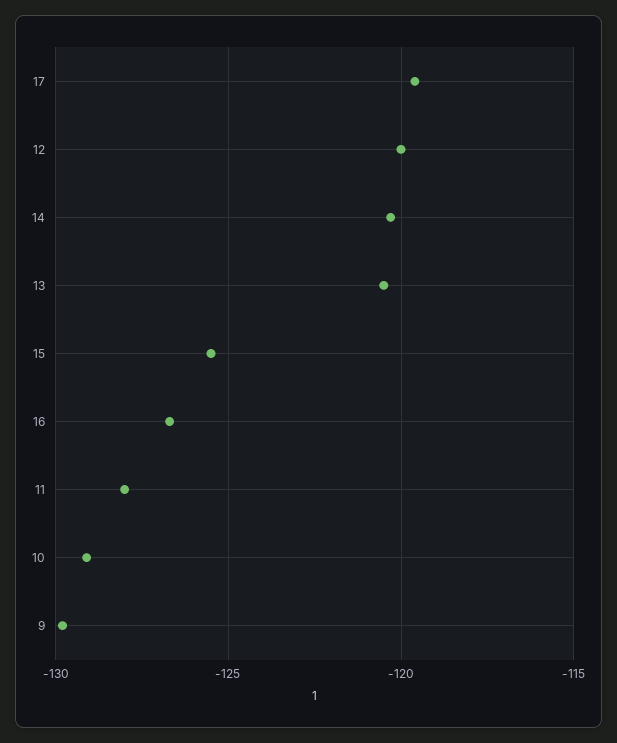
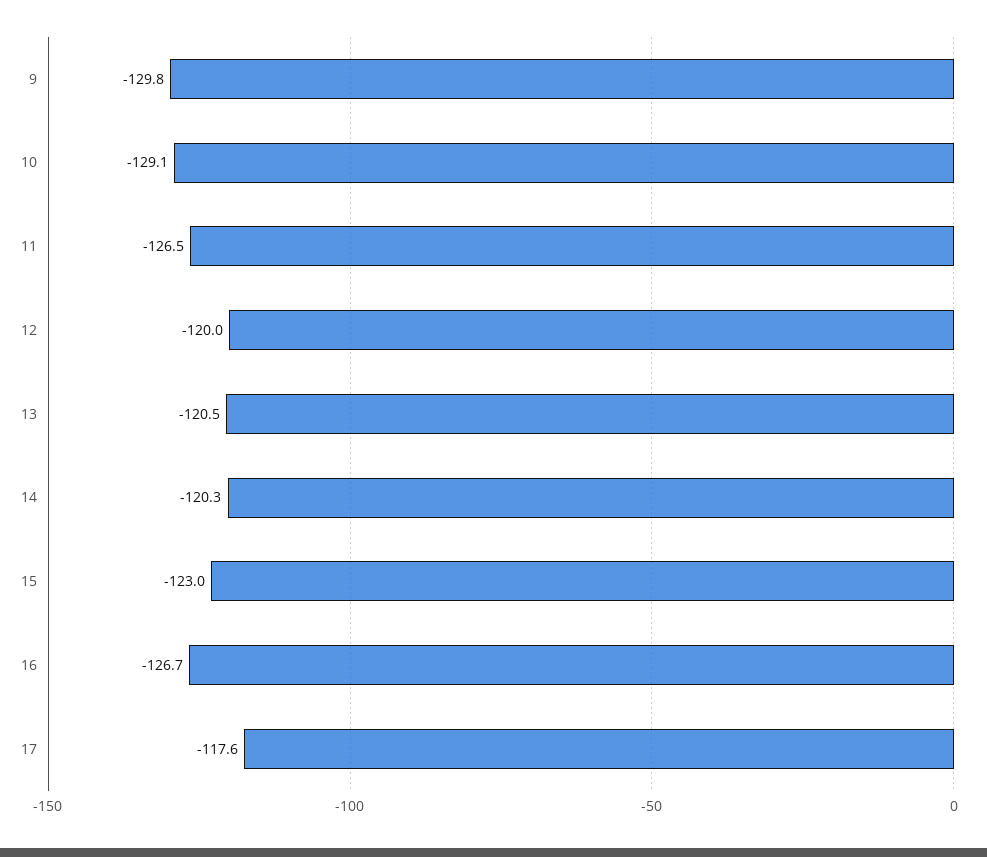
17: -119.5 -> -117.6
15: -125.5 -> -123
11: -128 -> -126.5

